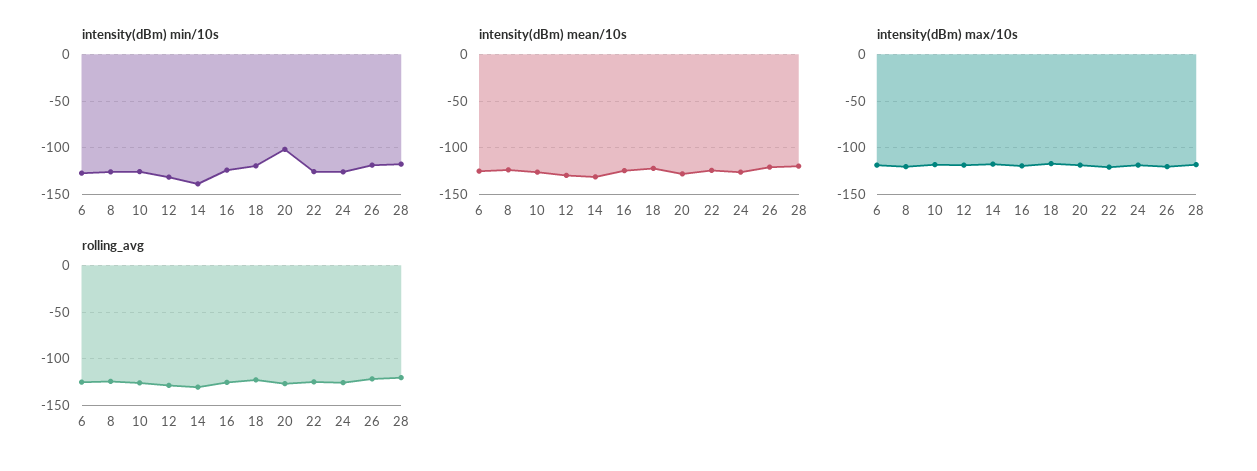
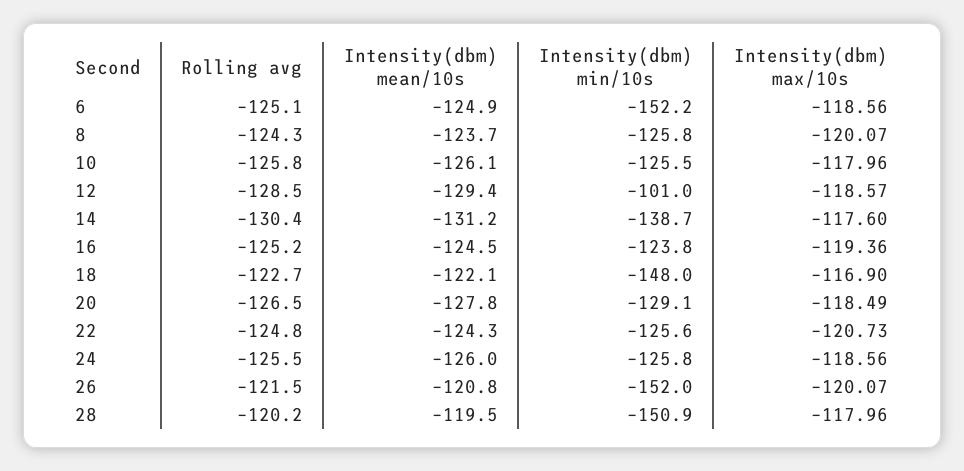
intensity(dBm) min/10s, 6: -130 -> -152.2
intensity(dBm) min/10s, 12: -130 -> -101
intensity(dBm) min/10s, 18: -120 -> -148
intensity(dBm) min/10s, 20: -100 -> -129.1
intensity(dBm) min/10s, 26: -120 -> -152
intensity(dBm) min/10s, 28: -120 -> -150.9

